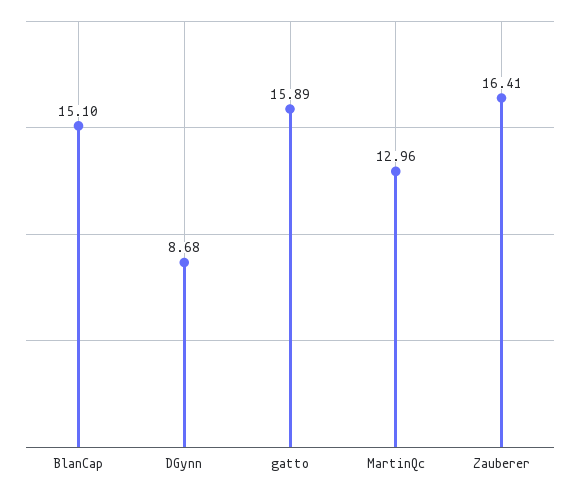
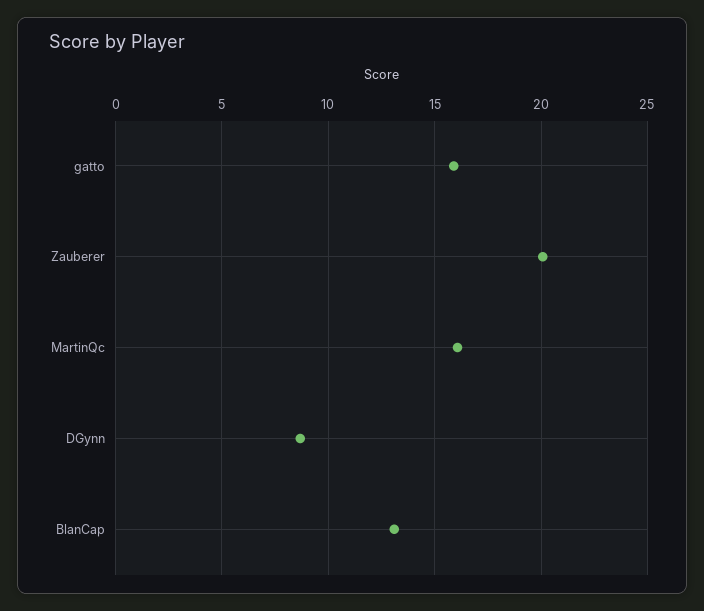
BlanCap: 15.1 -> 13
MartinQc: 12.96 -> 16
Zauberer: 16.41 -> 20

